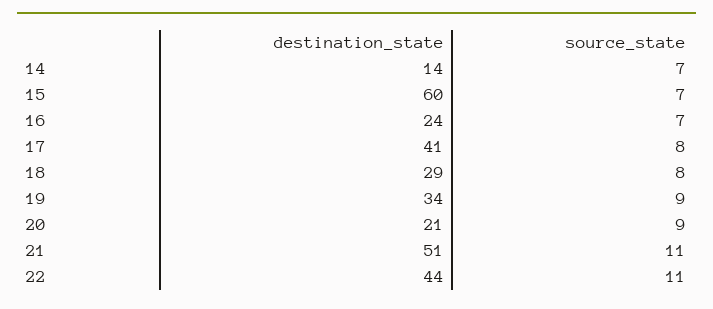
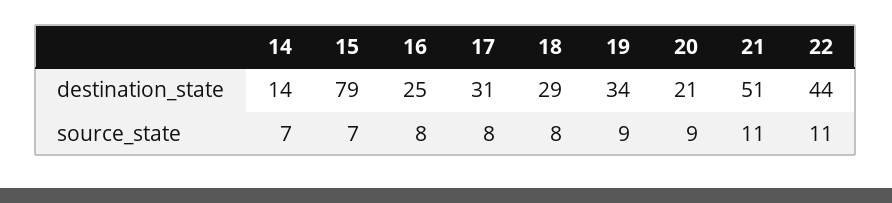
destination_state, 15: 60 -> 79
destination_state, 16: 24 -> 25
source_state, 16: 7 -> 8
destination_state, 17: 41 -> 31

